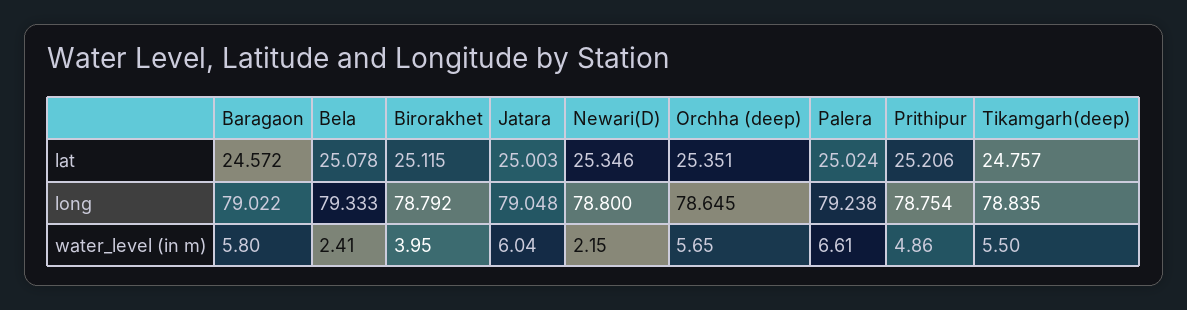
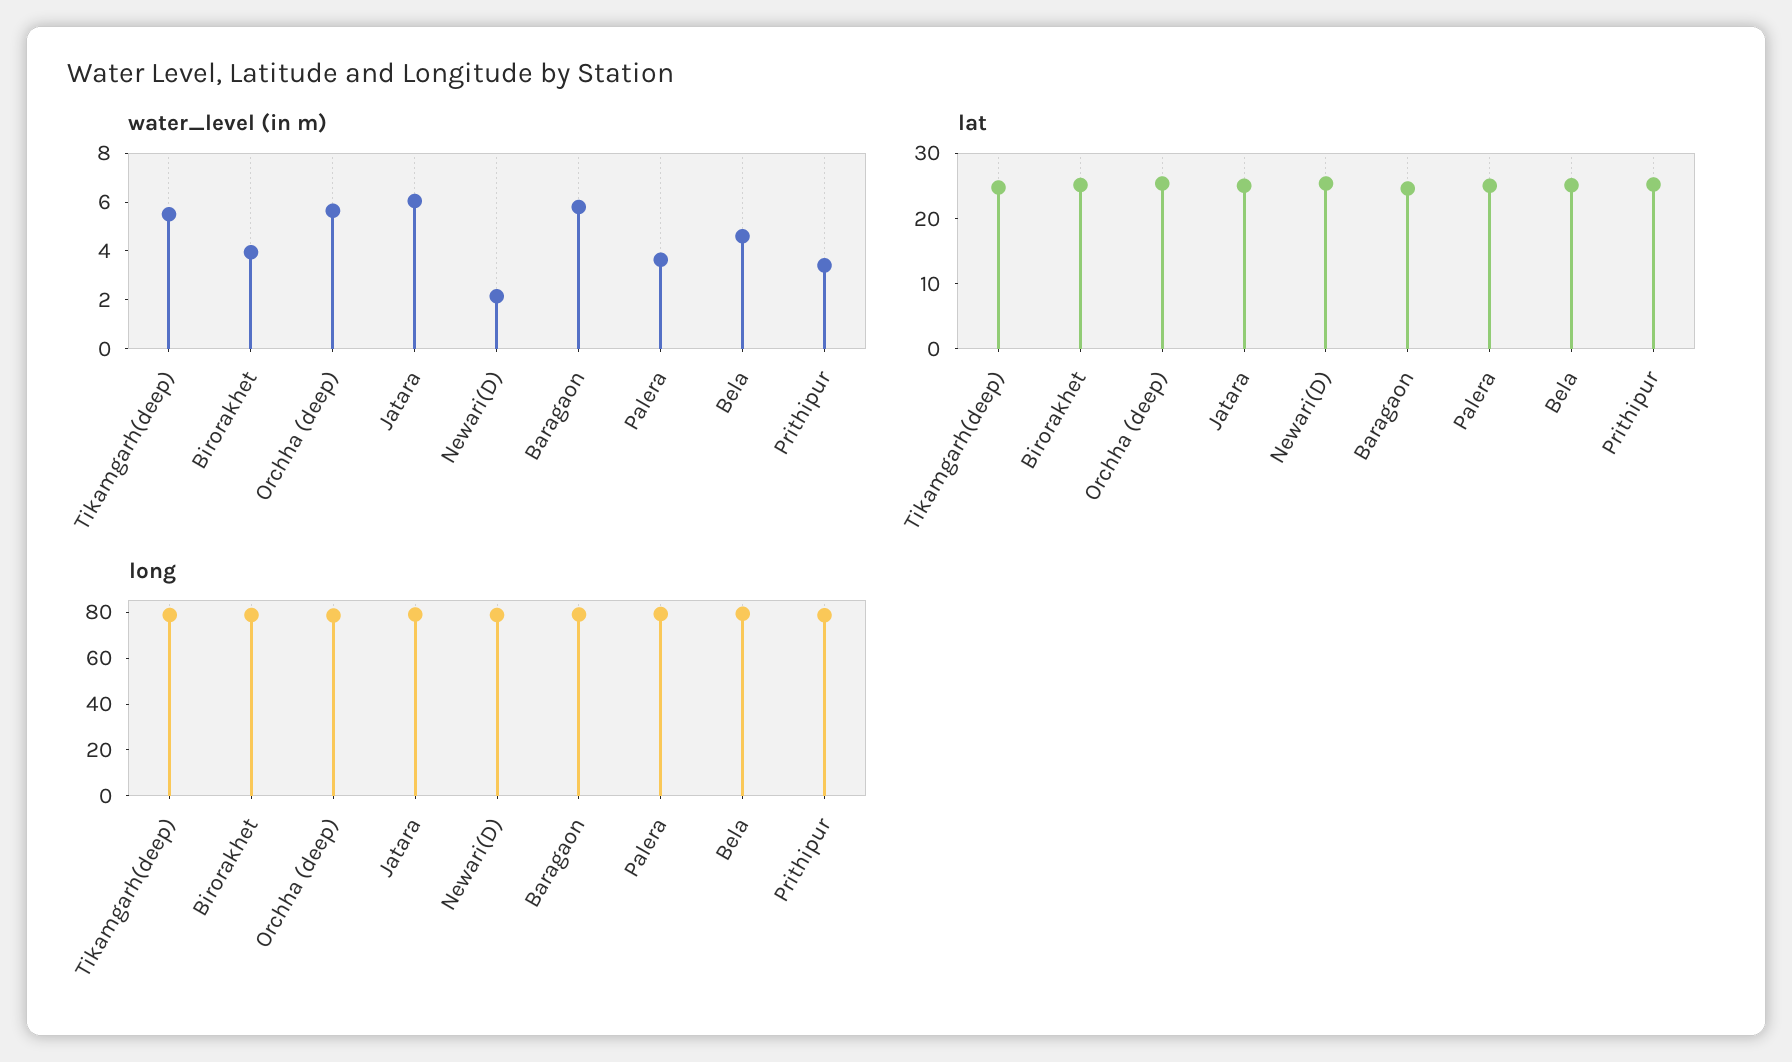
water_level (in m), Bela: 2.41 -> 4.5
water_level (in m), Palera: 6.61 -> 3.5
water_level (in m), Prithipur: 4.86 -> 3.5

